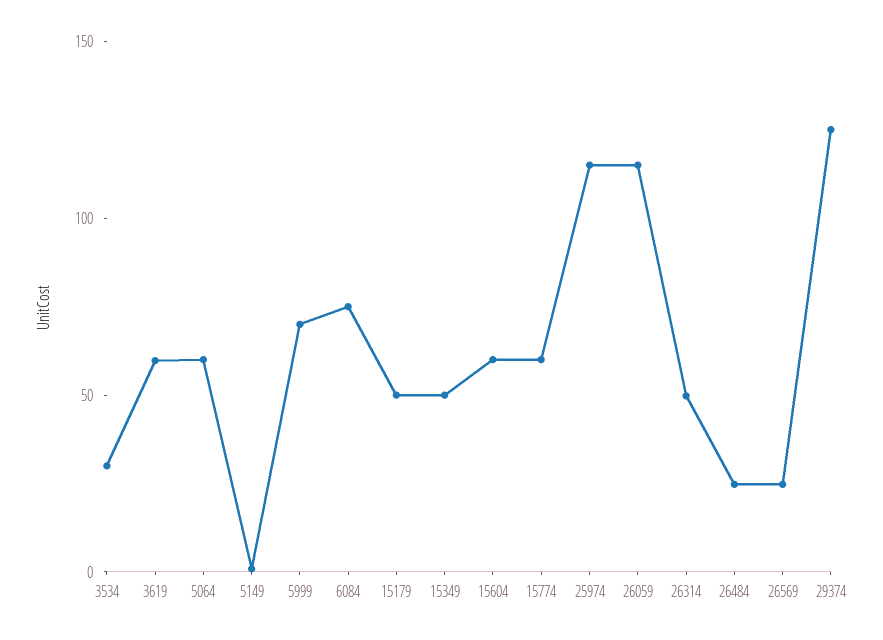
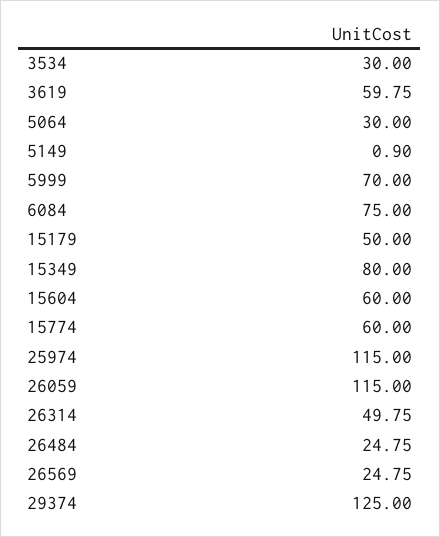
5064: 60 -> 30
15349: 50 -> 80

